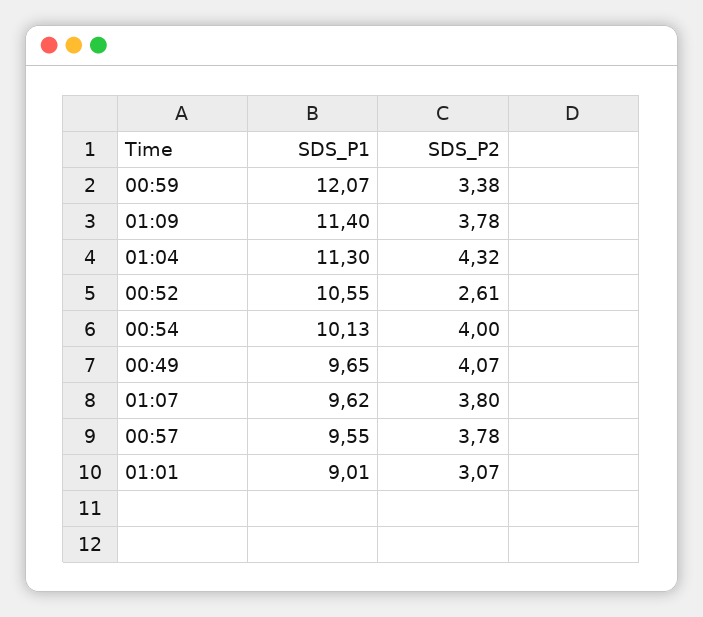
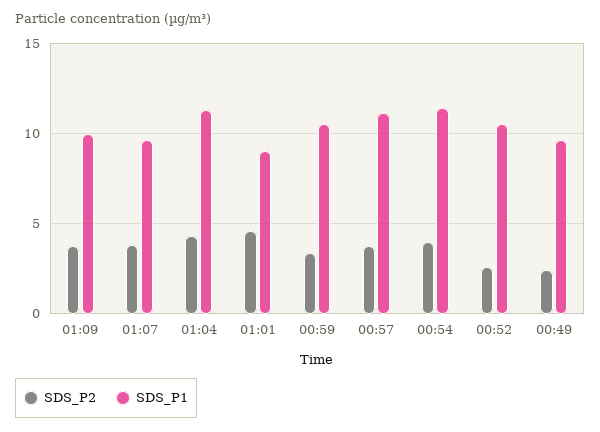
SDS_P1, 00:59: 12.07 -> 10.5
SDS_P1, 01:09: 11.4 -> 10
SDS_P1, 00:54: 10.13 -> 11.5
SDS_P2, 00:49: 4.07 -> 2.5
SDS_P1, 00:57: 9.55 -> 11
SDS_P2, 01:01: 3.07 -> 4.5

